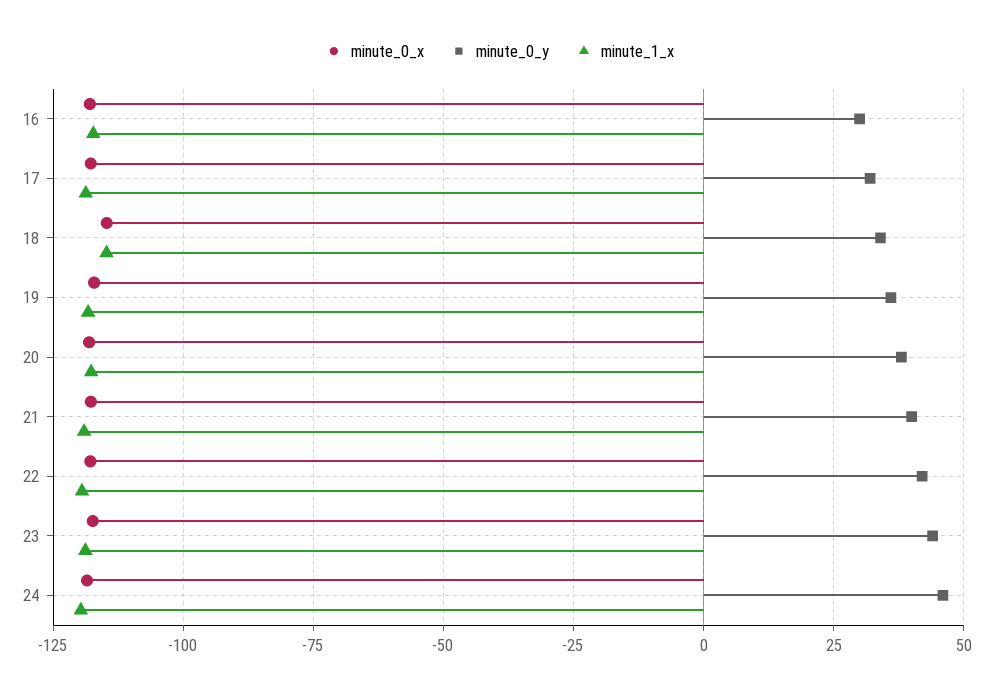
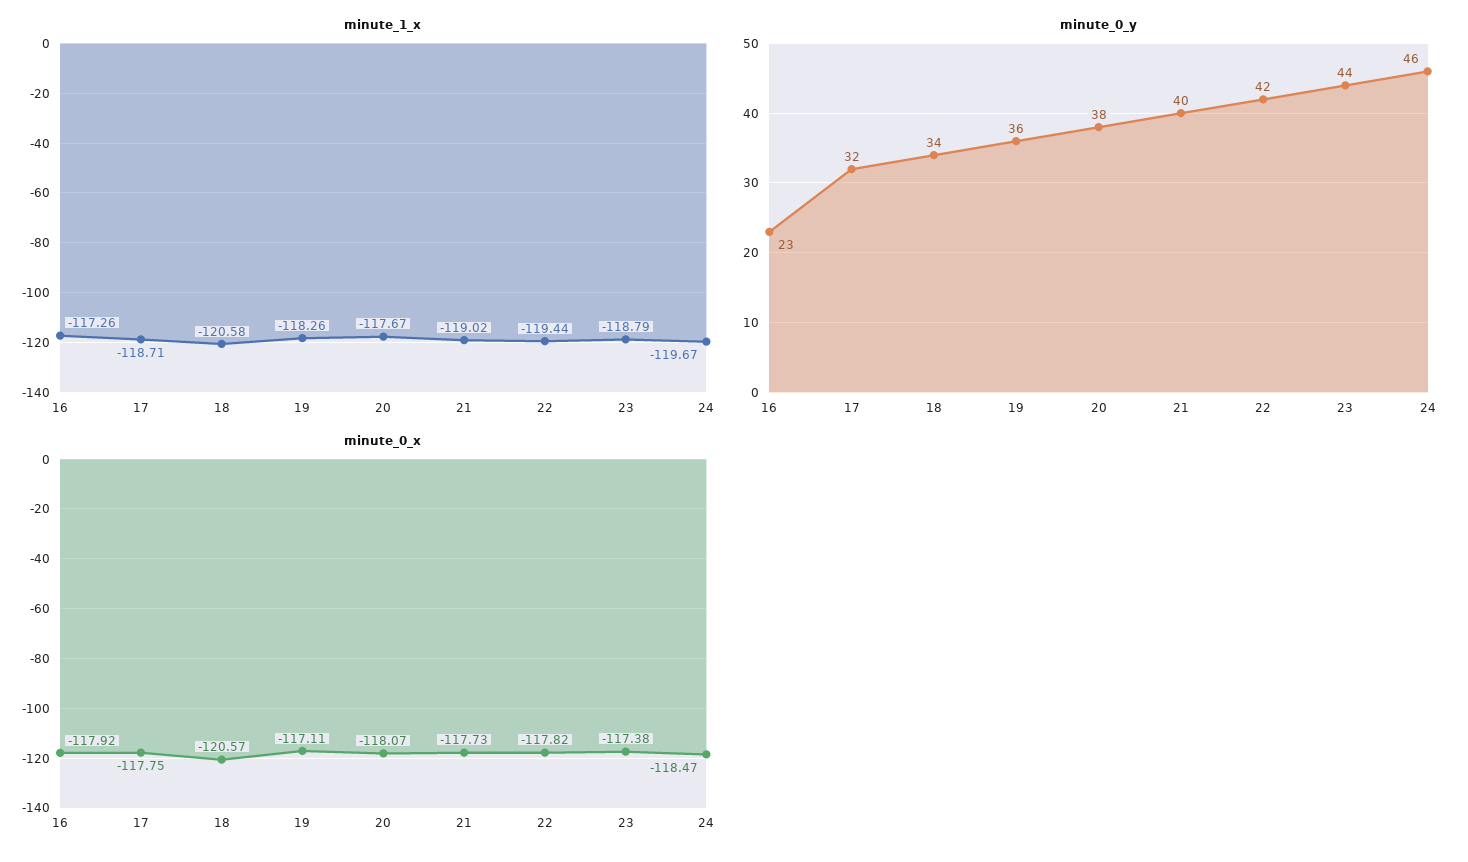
minute_0_y, 16: 30 -> 23
minute_0_x, 18: -115 -> -120.57
minute_1_x, 18: -115 -> -120.58

